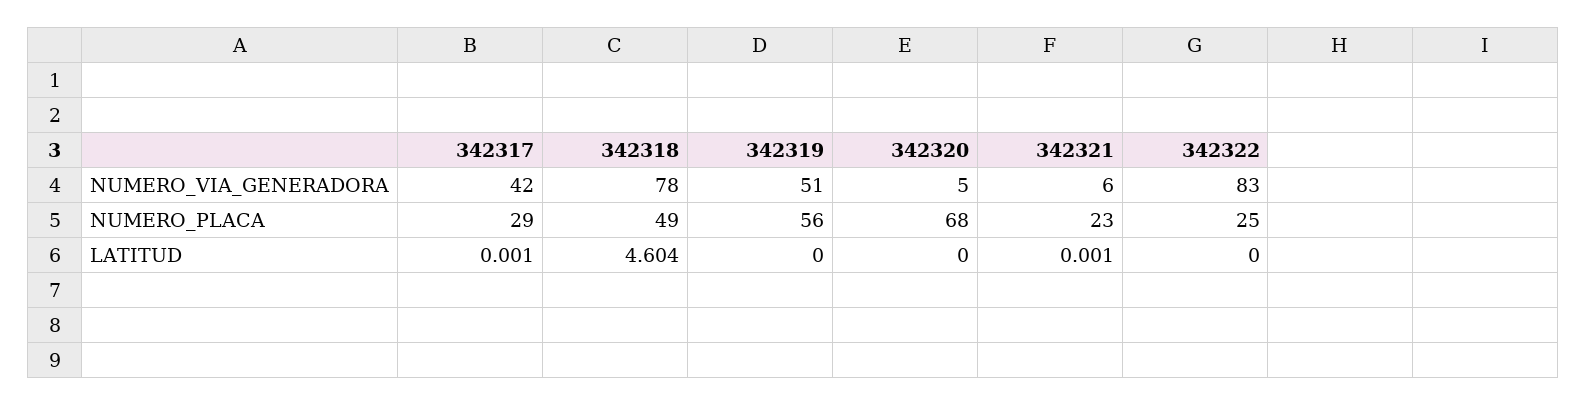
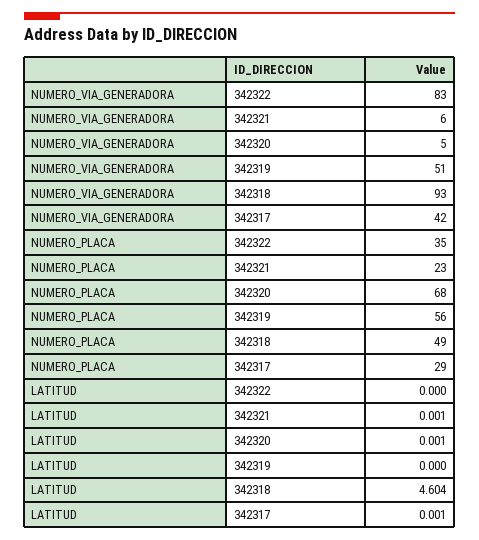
342318, NUMERO_VIA_GENERADORA: 78 -> 93
342322, NUMERO_PLACA: 25 -> 35
342320, LATITUD: 0 -> 0.001

